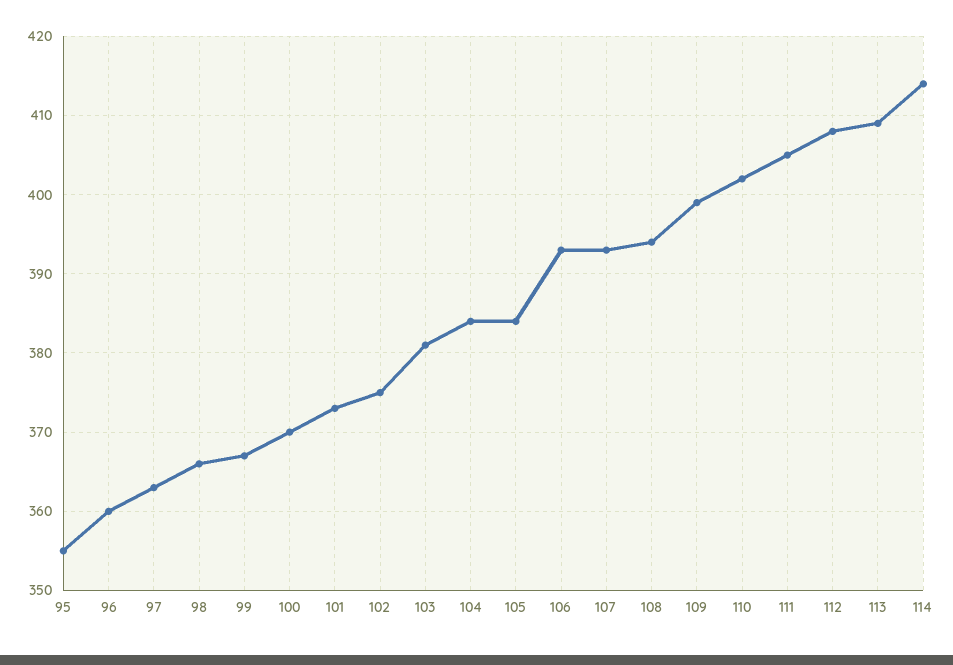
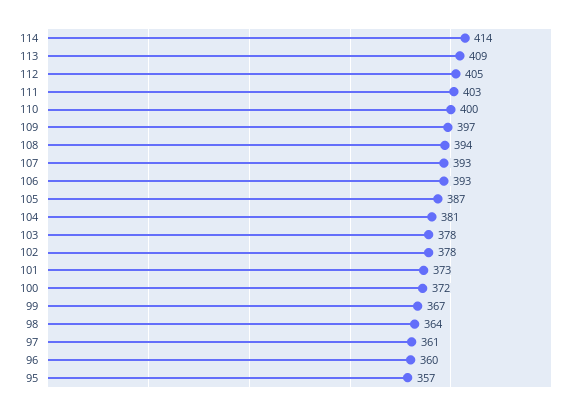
95: 355 -> 357
97: 363 -> 361
98: 366 -> 364
100: 370 -> 372
102: 375 -> 378
103: 381 -> 378
104: 384 -> 381
105: 384 -> 387
109: 399 -> 397
110: 402 -> 400
111: 405 -> 403
112: 408 -> 405

